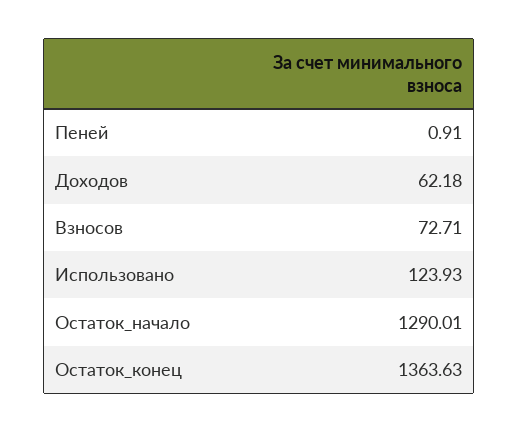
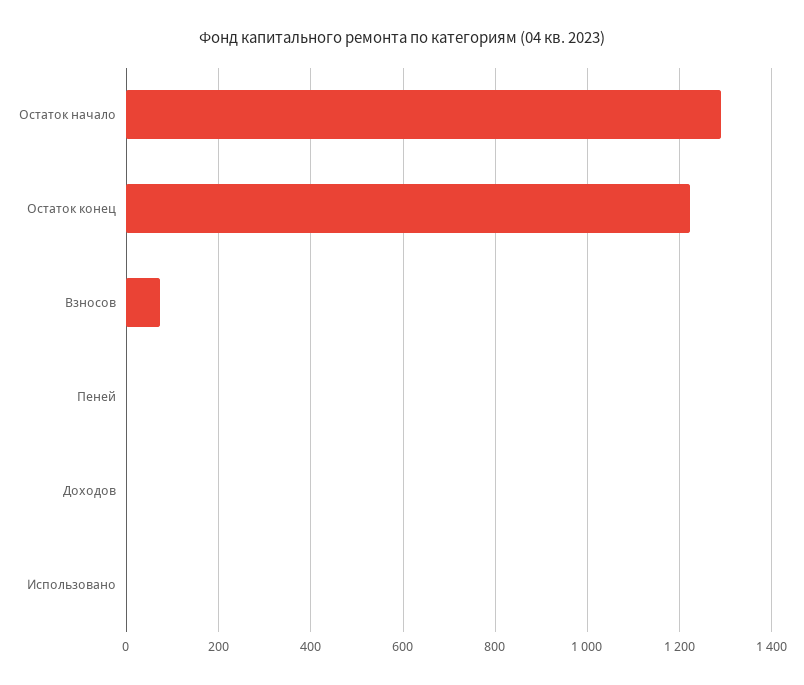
Доходов: 62.18 -> 0
Использовано: 123.93 -> 0
Остаток_конец: 1363.63 -> 1220

